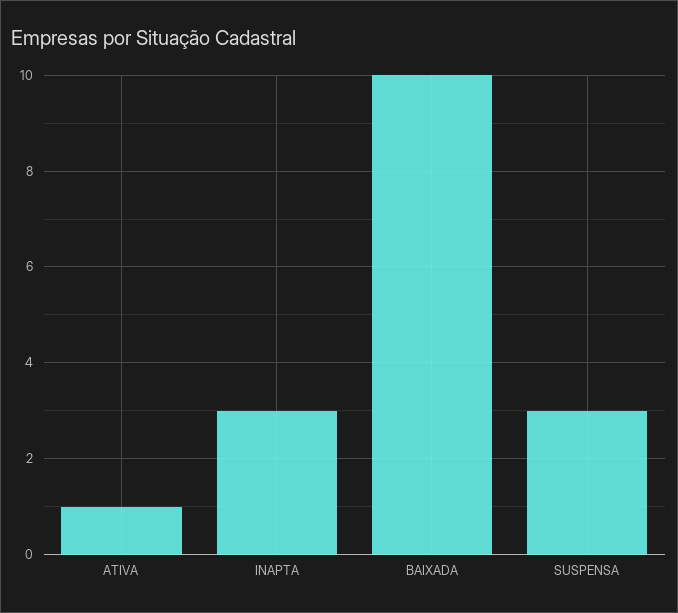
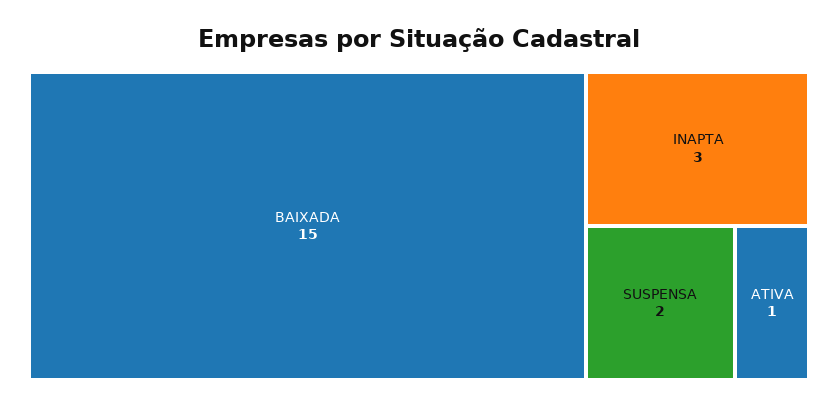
BAIXADA: 10 -> 15
SUSPENSA: 3 -> 2

